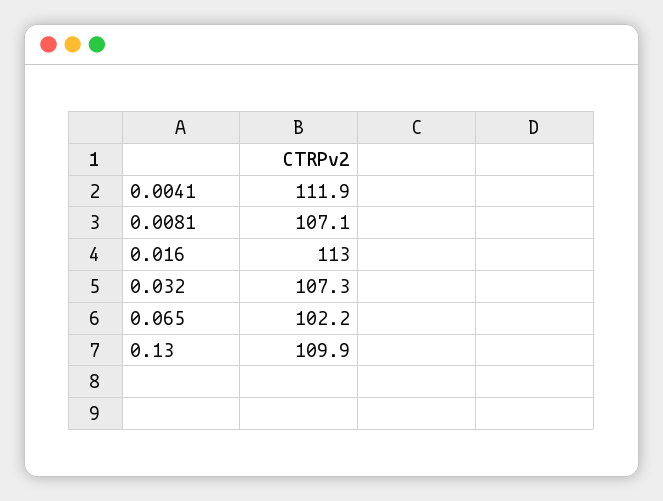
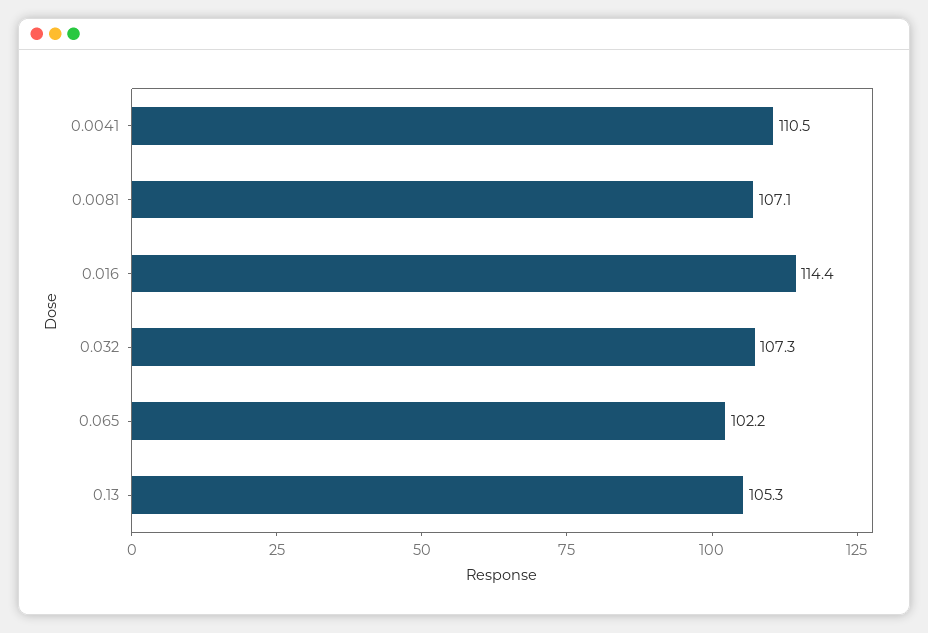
0.0041: 111.9 -> 110.5
0.016: 113 -> 114.4
0.13: 109.9 -> 105.3

